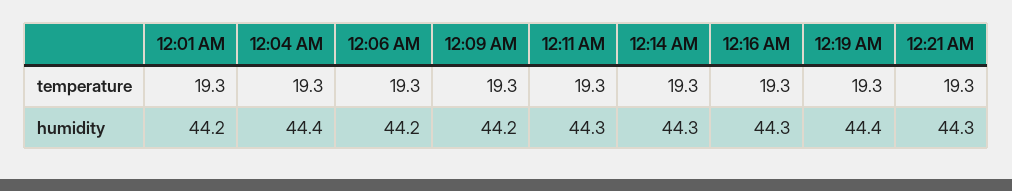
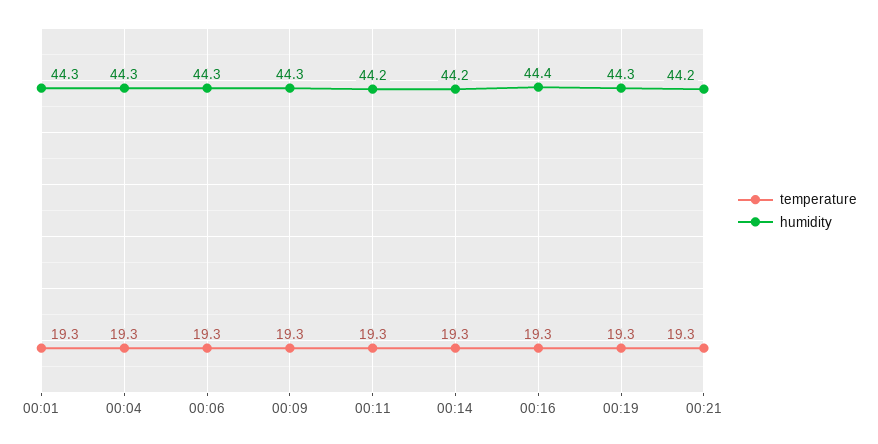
humidity, 12:01 AM: 44.2 -> 44.3
humidity, 12:04 AM: 44.4 -> 44.3
humidity, 12:06 AM: 44.2 -> 44.3
humidity, 12:09 AM: 44.2 -> 44.3
humidity, 12:11 AM: 44.3 -> 44.2
humidity, 12:14 AM: 44.3 -> 44.2
humidity, 12:16 AM: 44.3 -> 44.4
humidity, 12:19 AM: 44.4 -> 44.3
humidity, 12:21 AM: 44.3 -> 44.2

